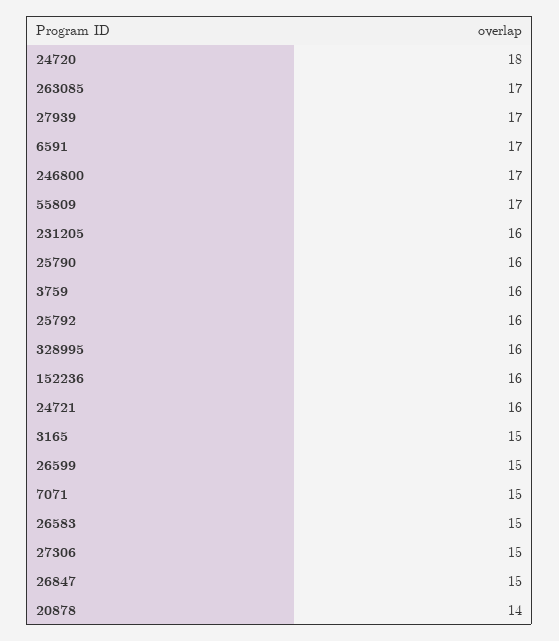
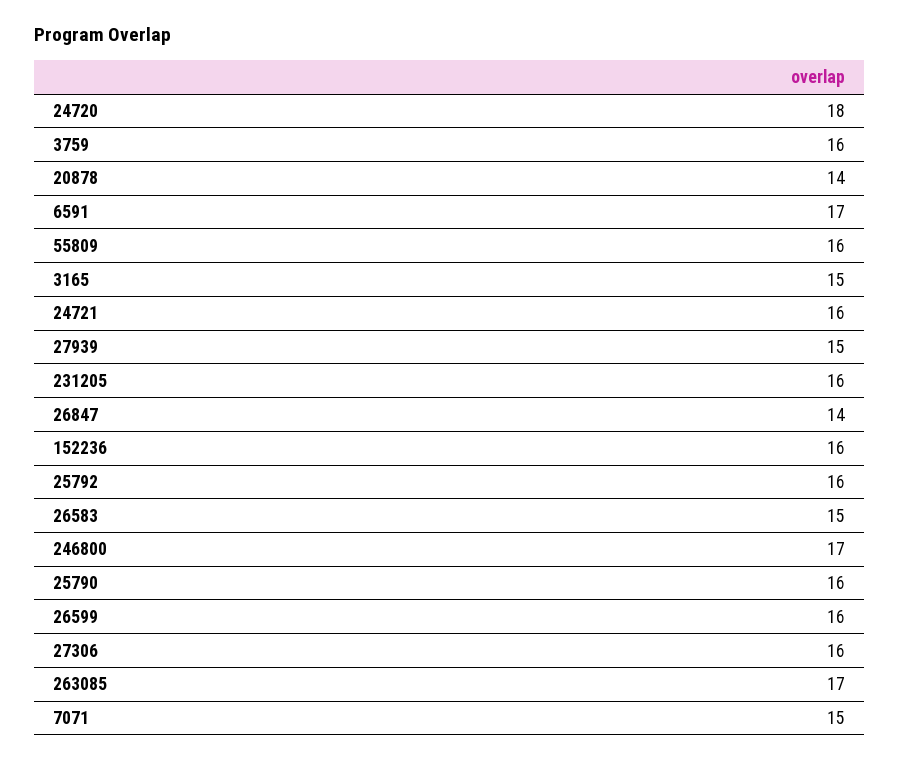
27939: 17 -> 15
55809: 17 -> 16
328995: 16 -> none
26599: 15 -> 16
27306: 15 -> 16
26847: 15 -> 14

